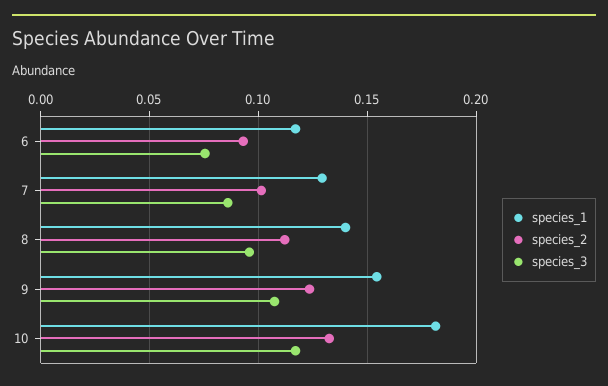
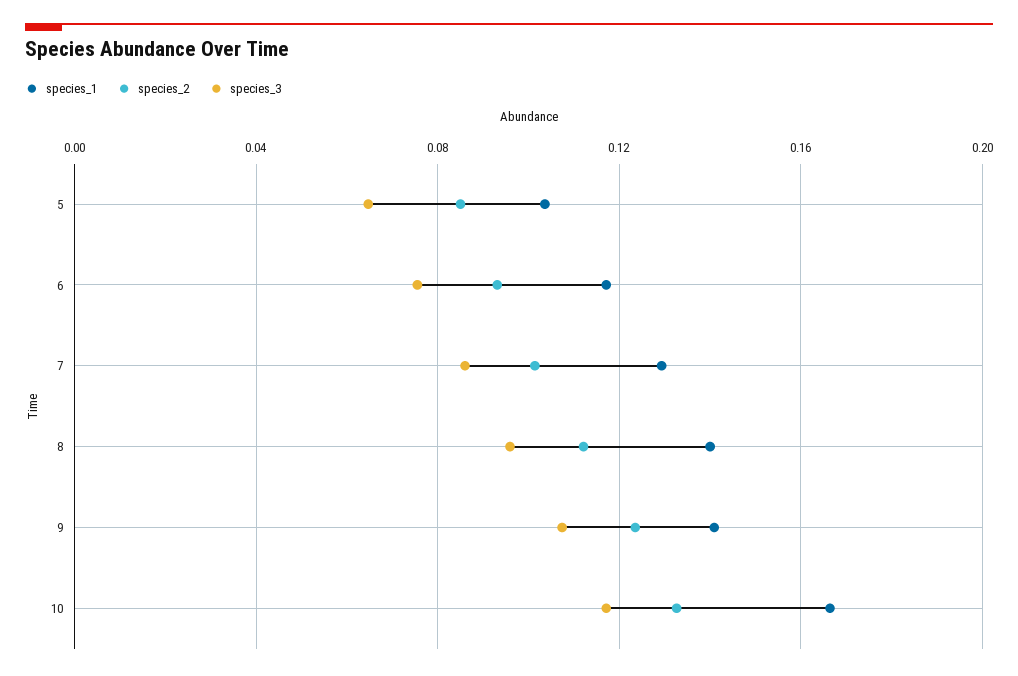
species_1, 9: 0.155 -> 0.14
species_1, 10: 0.18 -> 0.165
species_1, 5: none -> 0.105
species_2, 5: none -> 0.085
species_3, 5: none -> 0.065

